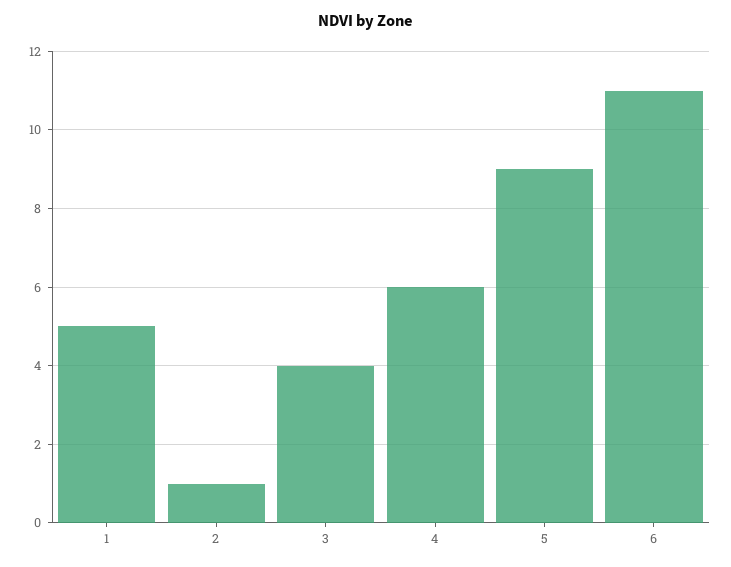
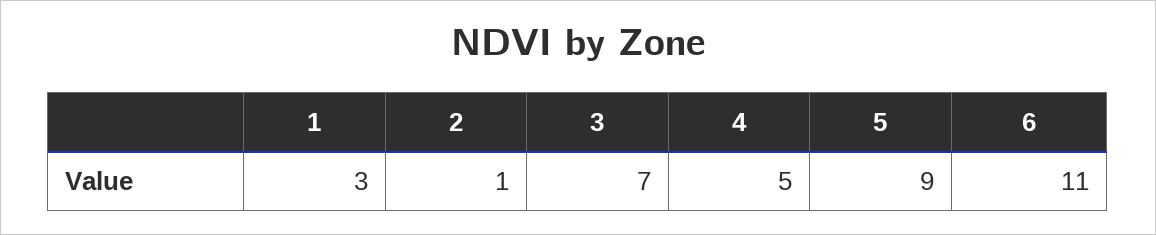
1: 5 -> 3
3: 4 -> 7
4: 6 -> 5

